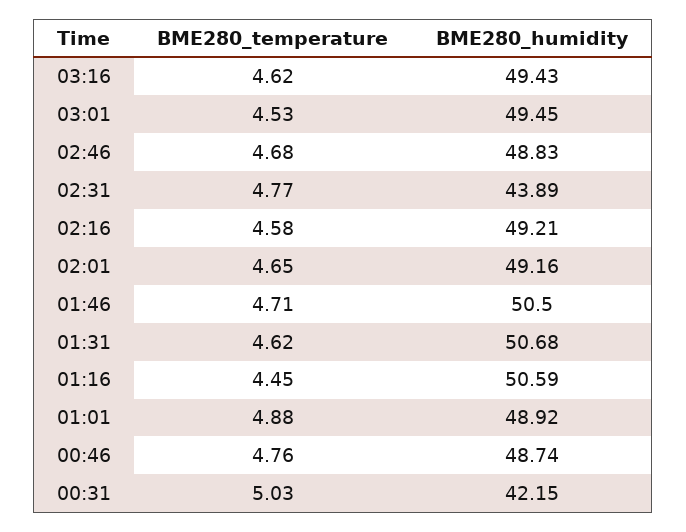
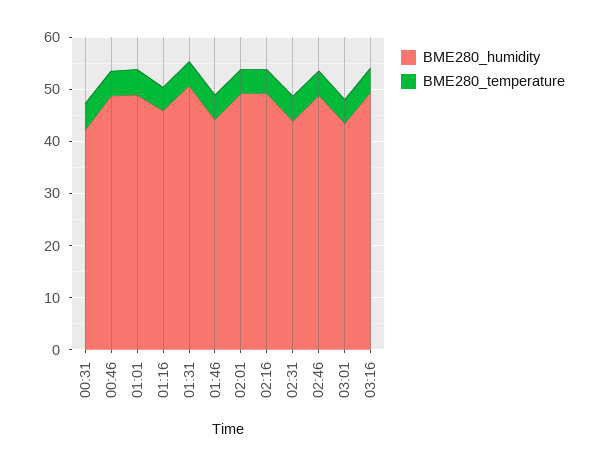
BME280_humidity, 03:01: 49.45 -> 44
BME280_humidity, 01:46: 50.5 -> 44
BME280_humidity, 01:16: 50.59 -> 46

